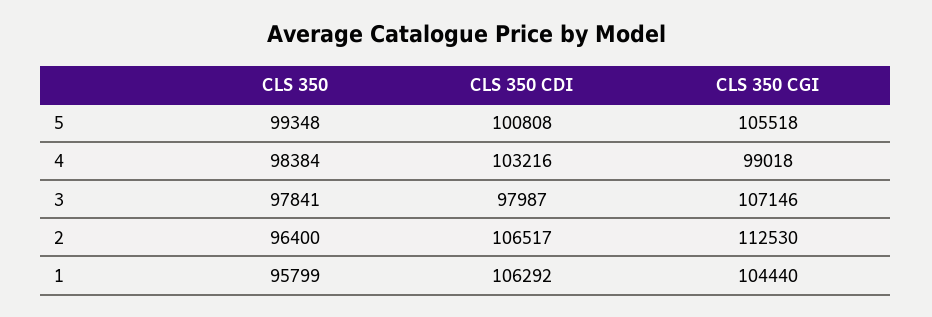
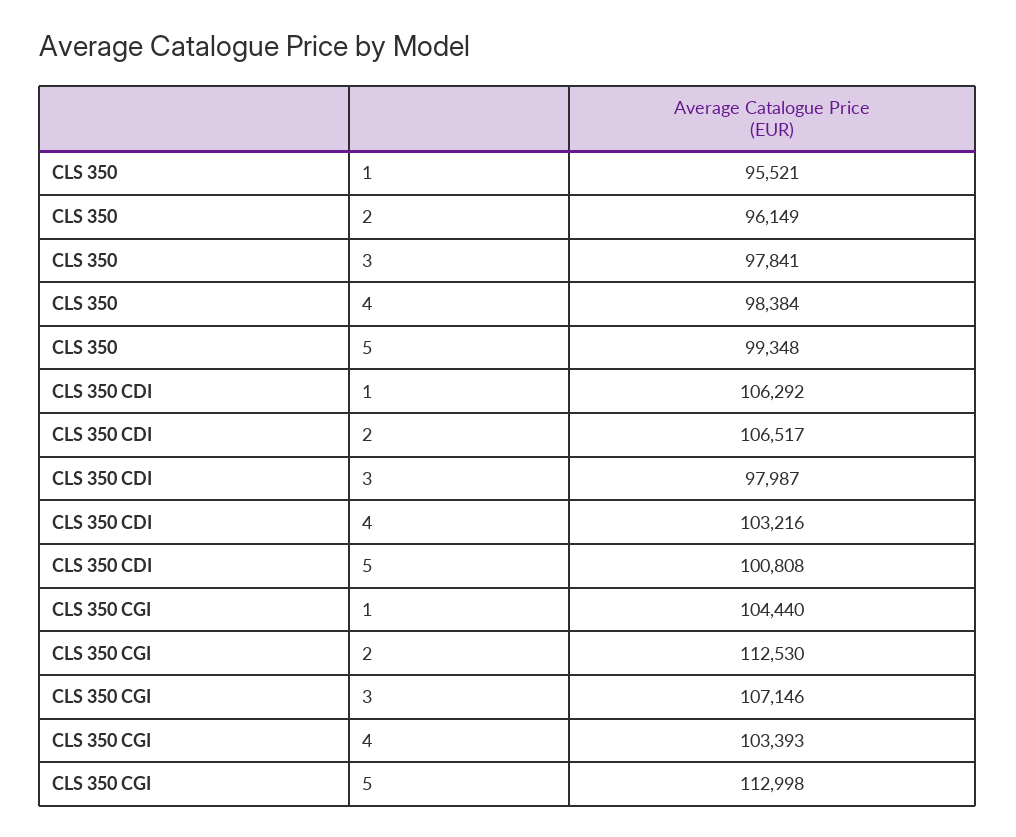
CLS 350 CGI, 5: 105518 -> 112998
CLS 350 CGI, 4: 99018 -> 103393
CLS 350, 2: 96400 -> 96149
CLS 350, 1: 95799 -> 95521

